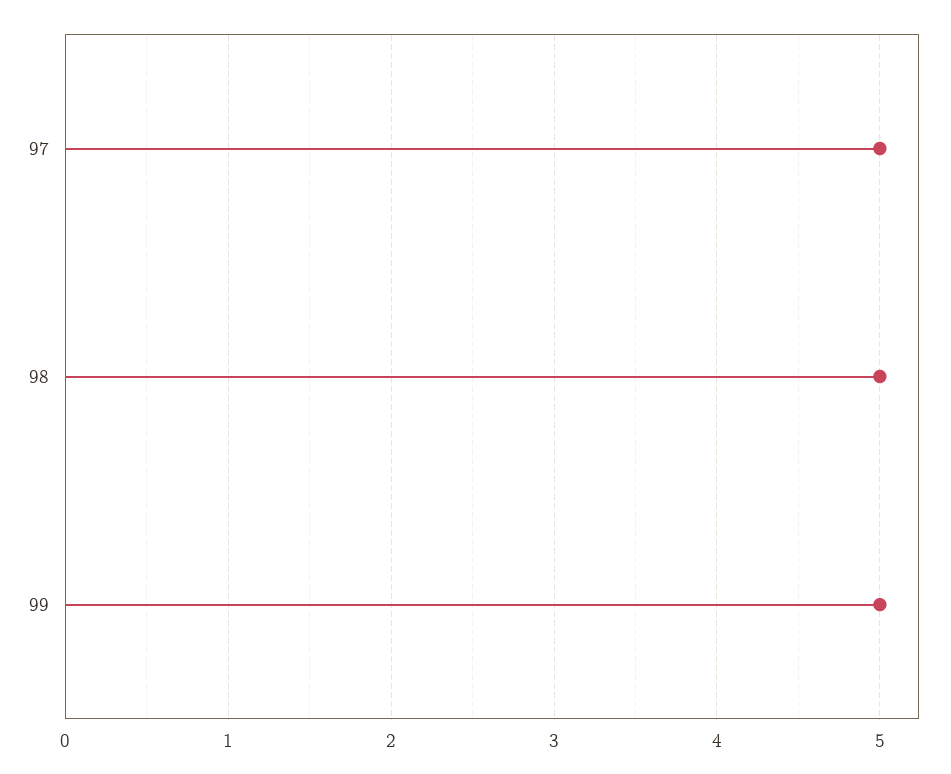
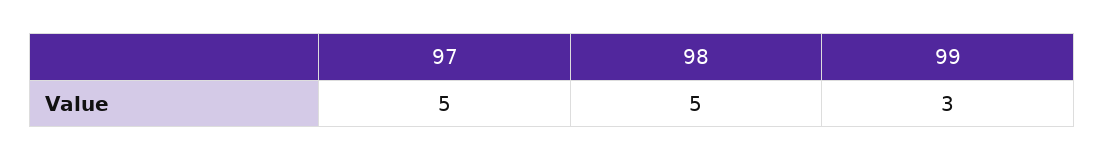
99: 5 -> 3

